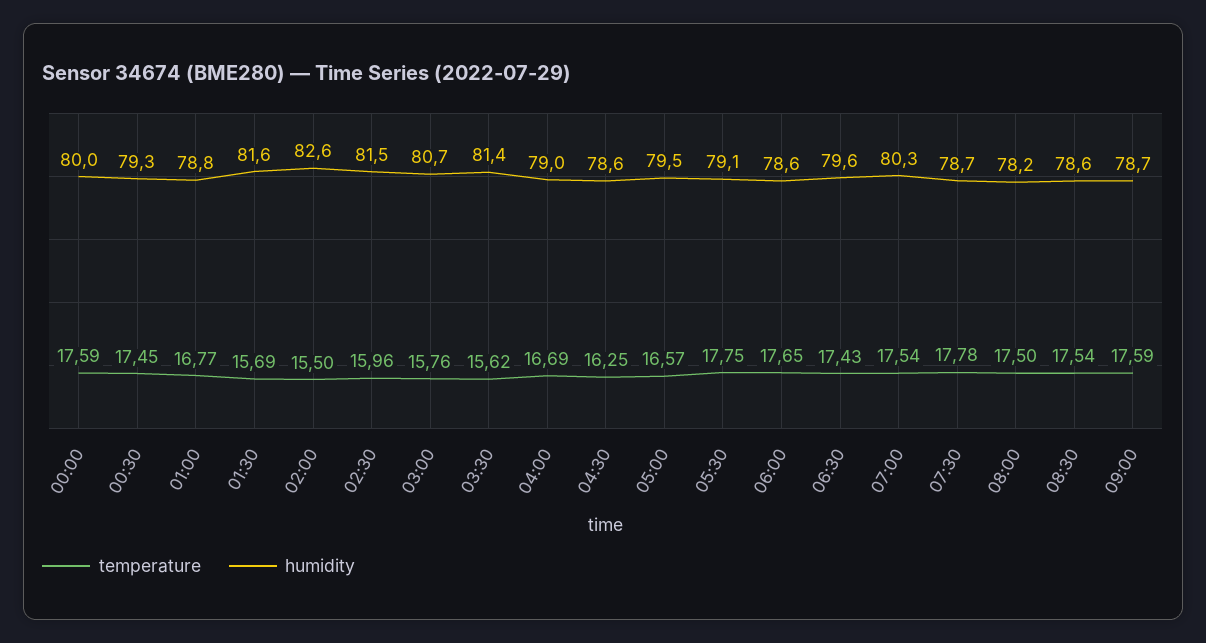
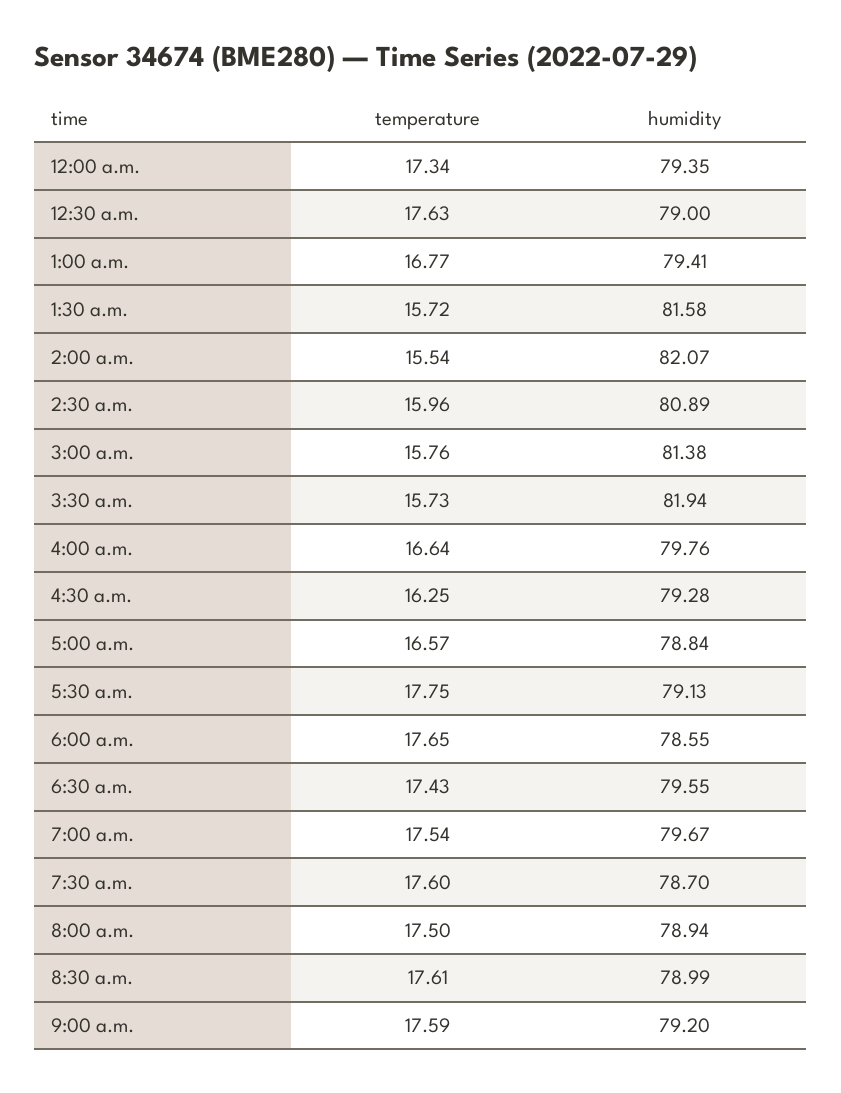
temperature, 00:00: 17.59 -> 17.34
humidity, 00:00: 80 -> 79.35
temperature, 00:30: 17.45 -> 17.63
humidity, 00:30: 79.3 -> 79
humidity, 01:00: 78.8 -> 79.41
temperature, 01:30: 15.69 -> 15.72
temperature, 02:00: 15.5 -> 15.54
humidity, 02:00: 82.6 -> 82.07
humidity, 02:30: 81.5 -> 80.89
humidity, 03:00: 80.7 -> 81.38
temperature, 03:30: 15.62 -> 15.73
humidity, 03:30: 81.4 -> 81.94
temperature, 04:00: 16.69 -> 16.64
humidity, 04:00: 79 -> 79.76
humidity, 04:30: 78.6 -> 79.28
humidity, 05:00: 79.5 -> 78.84
humidity, 07:00: 80.3 -> 79.67
temperature, 07:30: 17.78 -> 17.6
humidity, 08:00: 78.2 -> 78.94
temperature, 08:30: 17.54 -> 17.61
humidity, 08:30: 78.6 -> 78.99
humidity, 09:00: 78.7 -> 79.2

